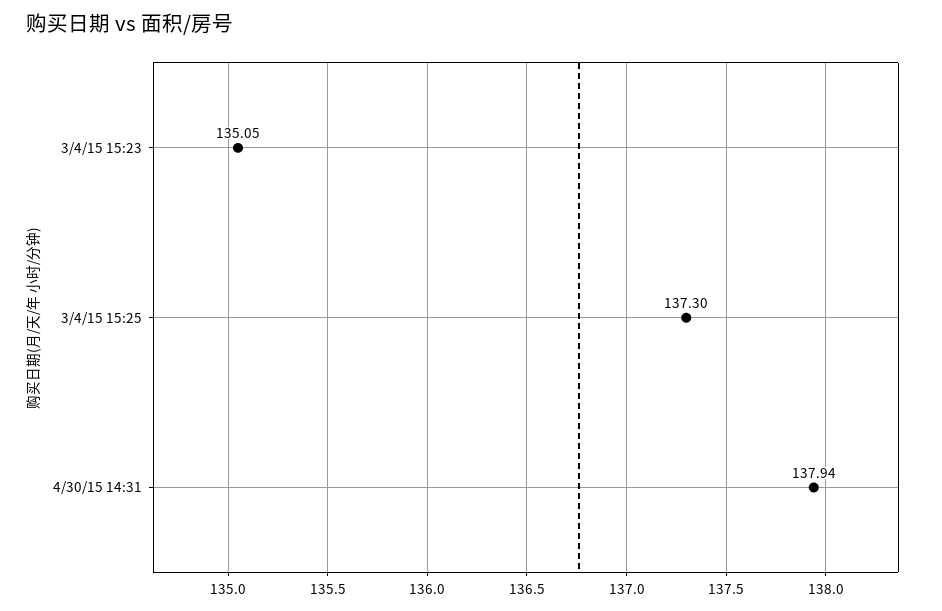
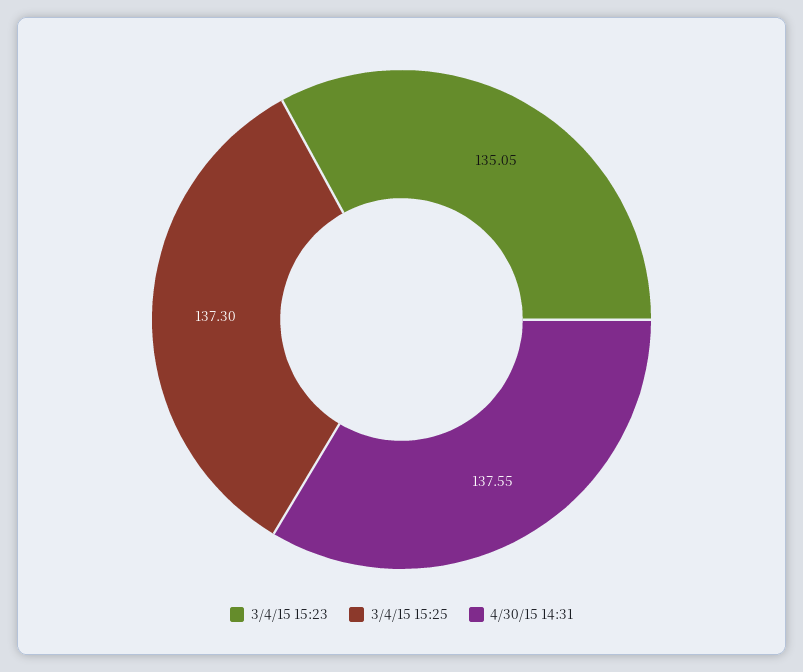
4/30/15 14:31: 137.94 -> 137.55

